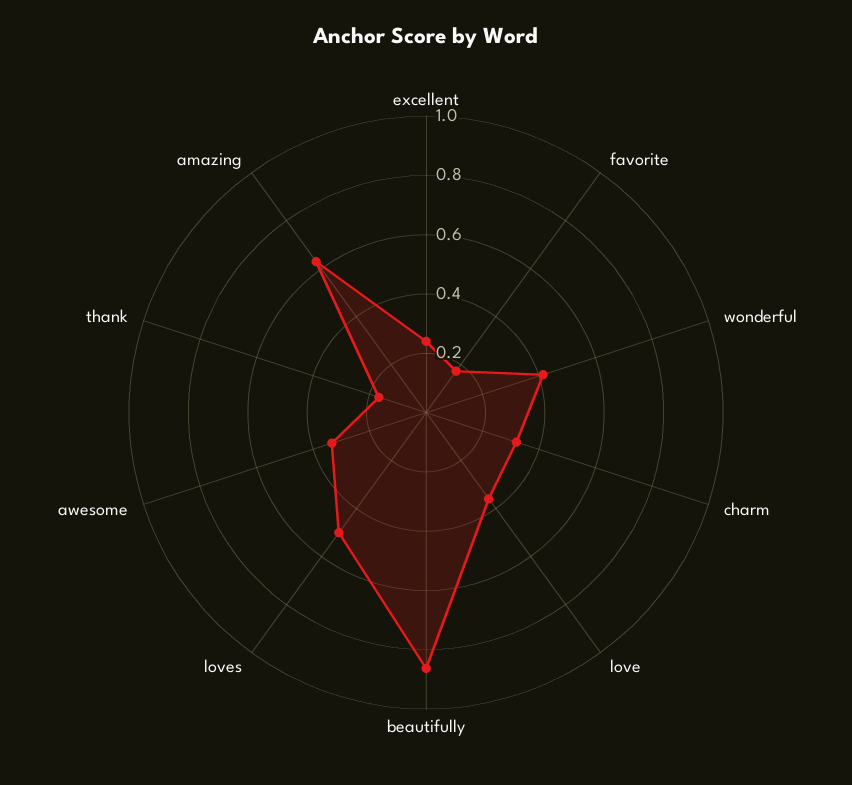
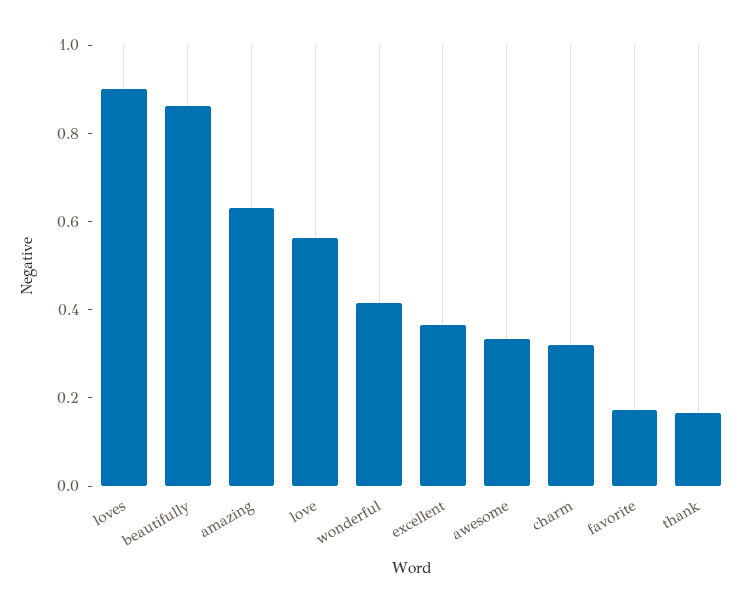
excellent: 0.25 -> 0.35
love: 0.35 -> 0.55
loves: 0.5 -> 0.9

